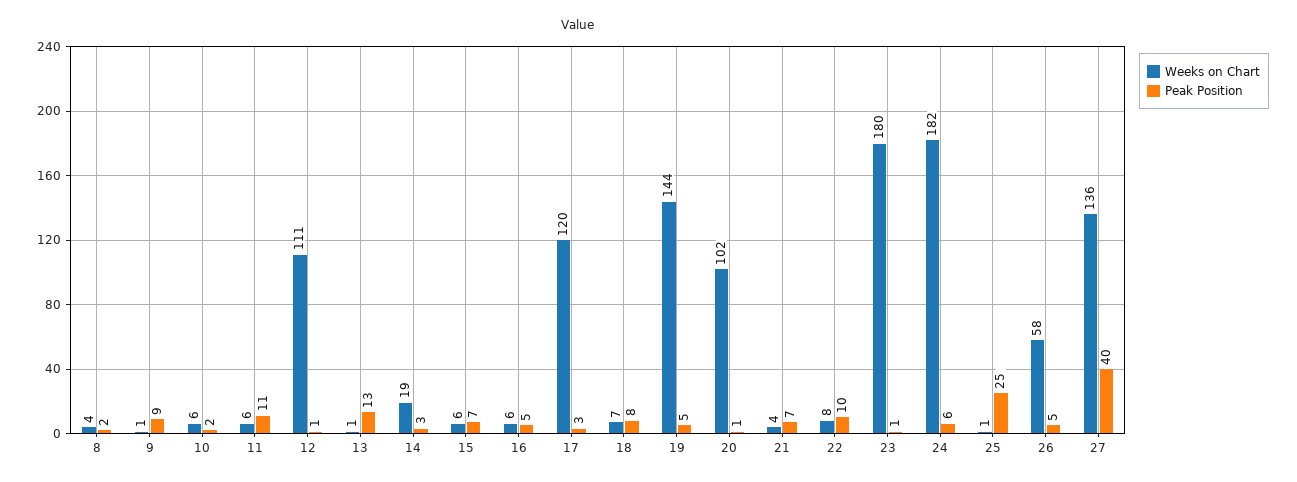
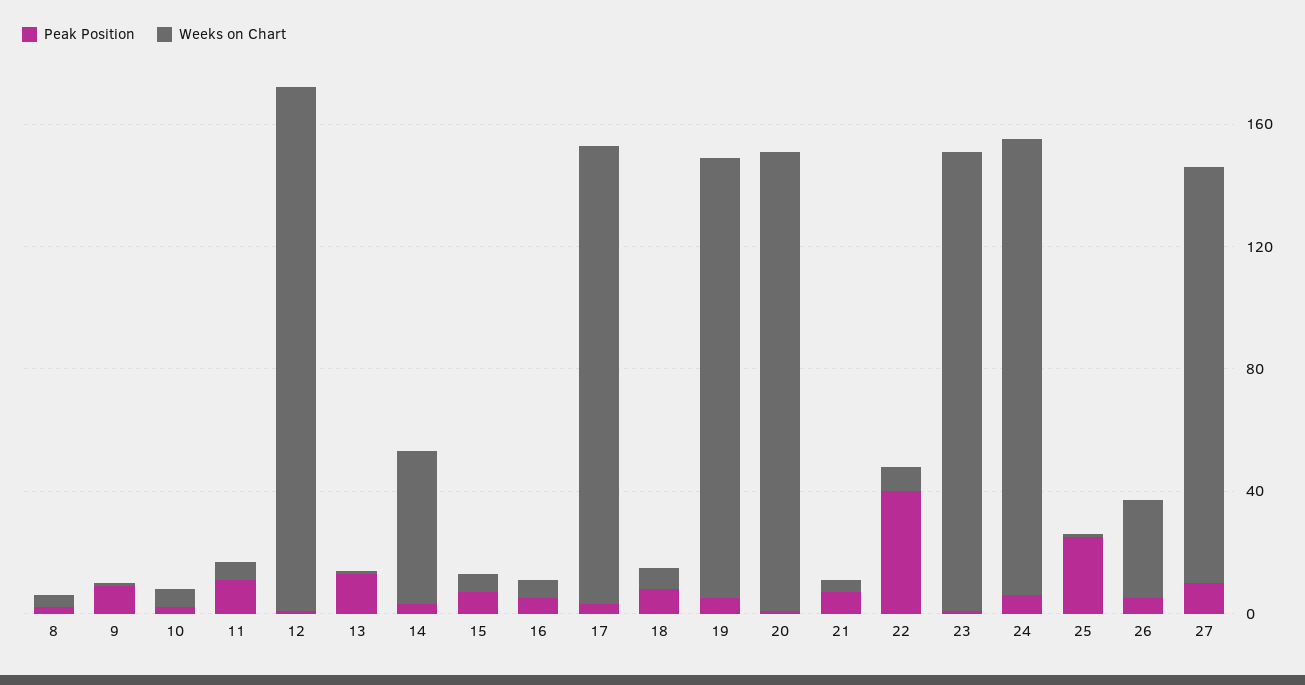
Weeks on Chart, 12: 111 -> 170
Weeks on Chart, 14: 19 -> 50
Weeks on Chart, 17: 120 -> 150
Weeks on Chart, 20: 102 -> 150
Peak Position, 22: 10 -> 40
Weeks on Chart, 23: 180 -> 150
Weeks on Chart, 24: 182 -> 150
Weeks on Chart, 26: 58 -> 30
Peak Position, 27: 40 -> 10

